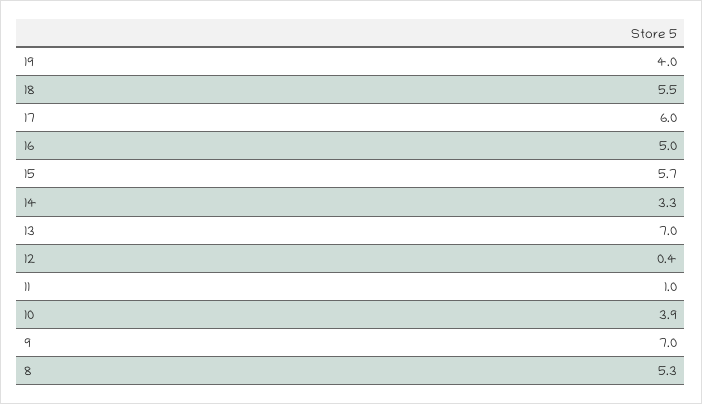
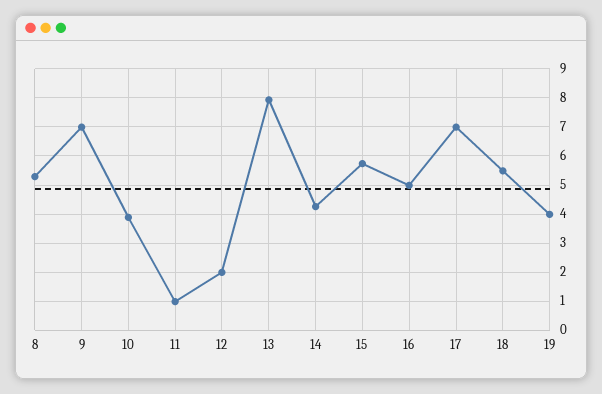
17: 6 -> 7
14: 3.3 -> 4.25
13: 7 -> 8
12: 0.4 -> 2

